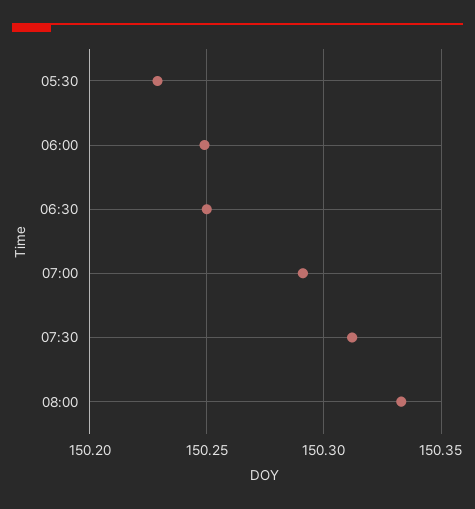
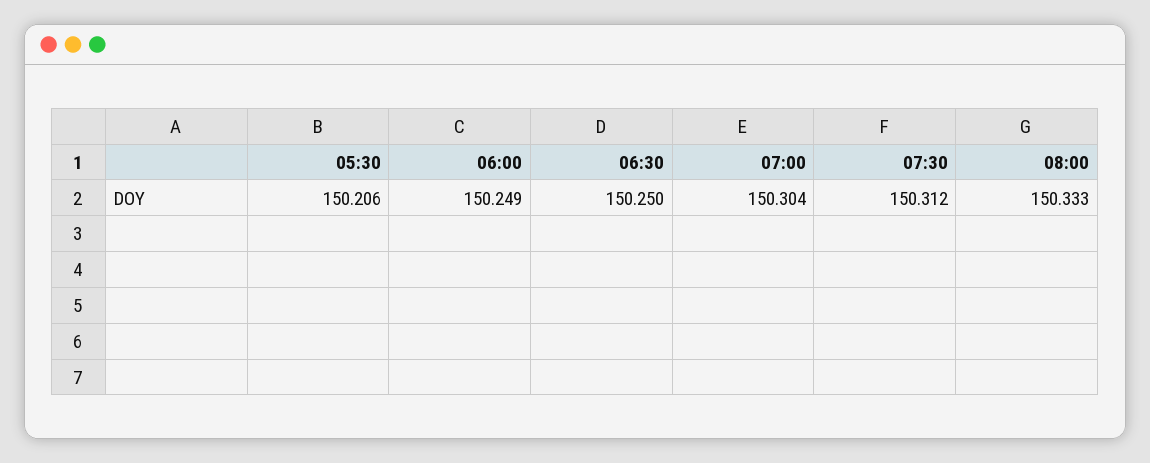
05:30: 150.23 -> 150.206
07:00: 150.29 -> 150.304

